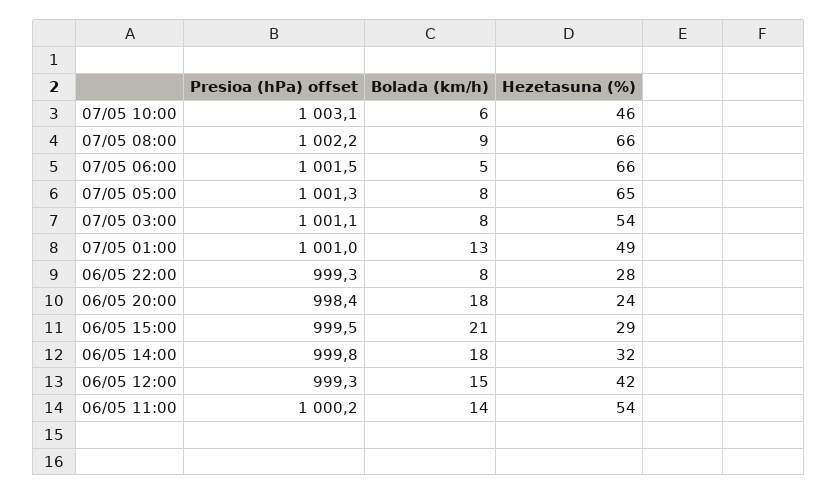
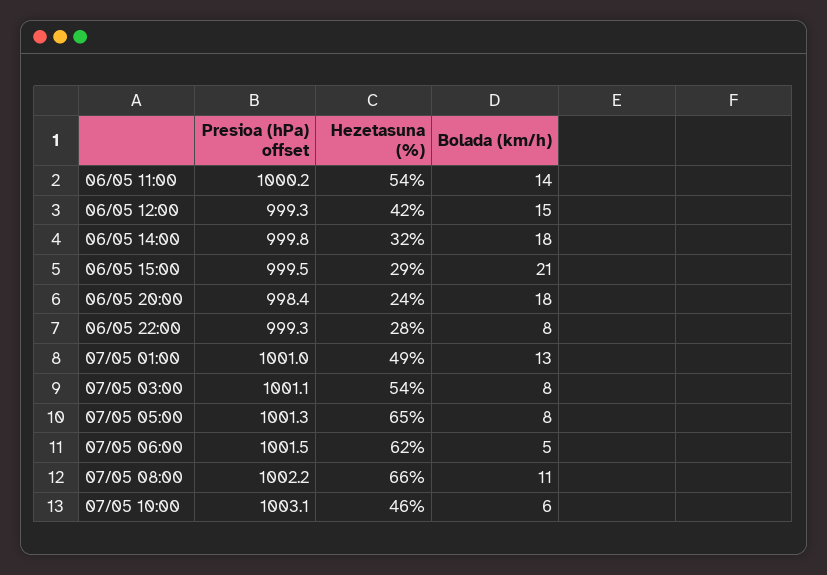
Bolada (km/h), 07/05 08:00: 9 -> 11
Hezetasuna (%), 07/05 06:00: 66 -> 62

